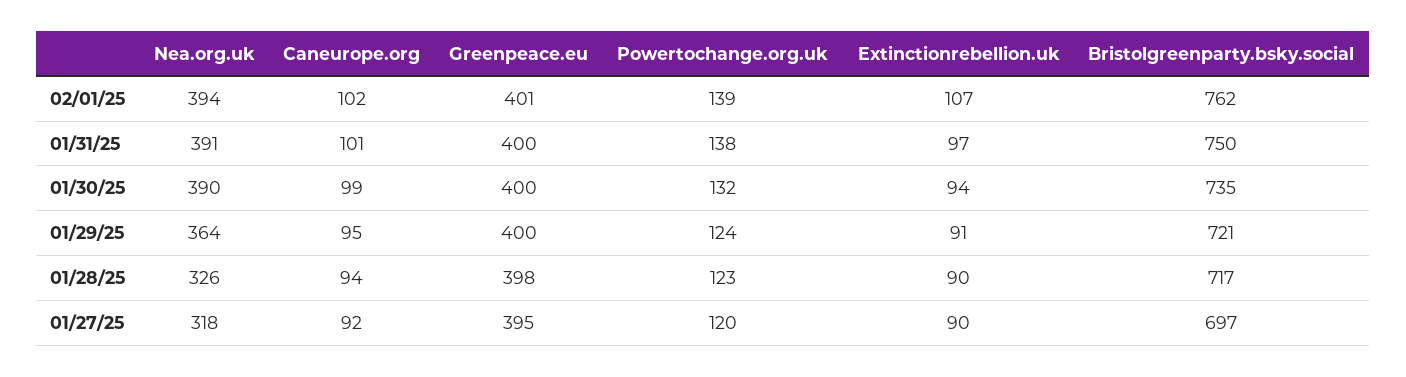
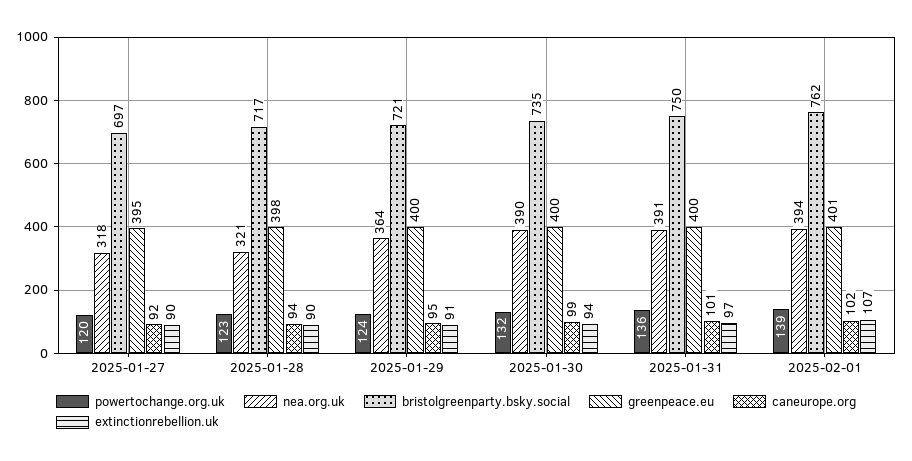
Powertochange.org.uk, 01/31/25: 138 -> 136
Nea.org.uk, 01/28/25: 326 -> 321

